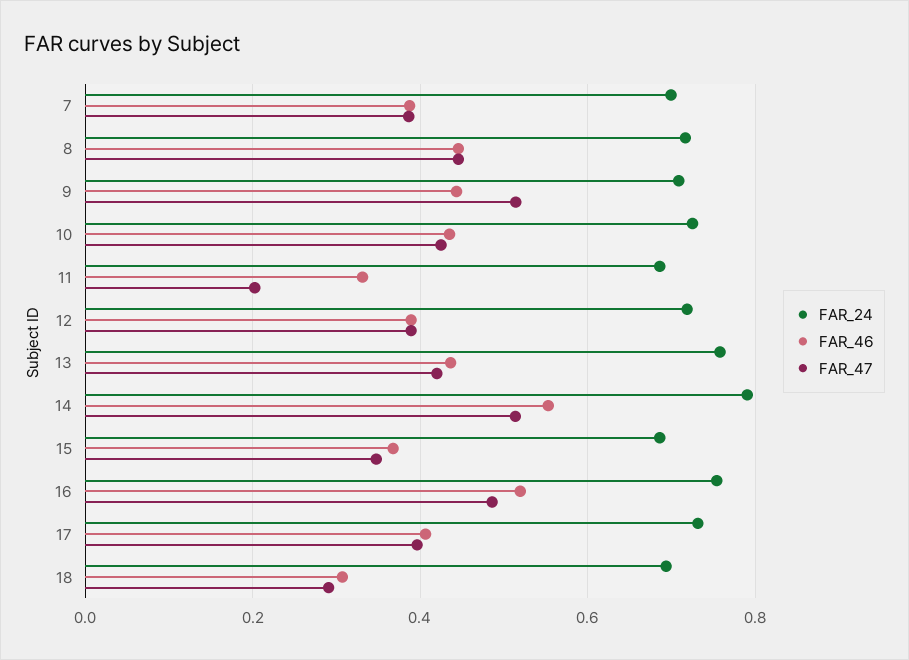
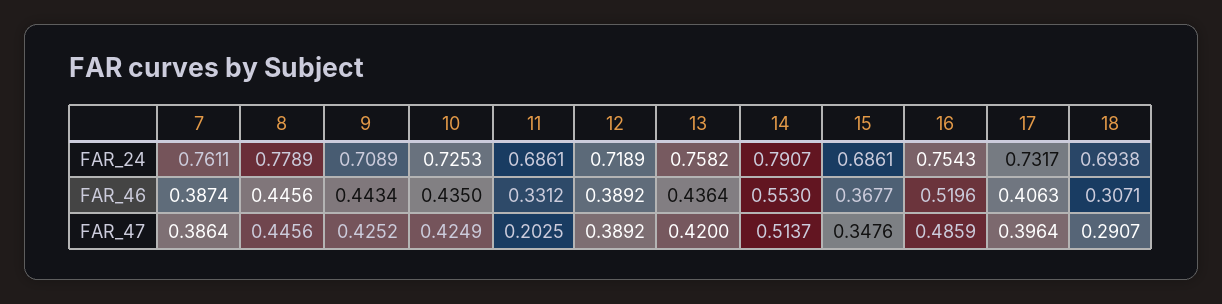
FAR_24, 7: 0.7 -> 0.7611
FAR_24, 8: 0.72 -> 0.7789
FAR_47, 9: 0.52 -> 0.4252

